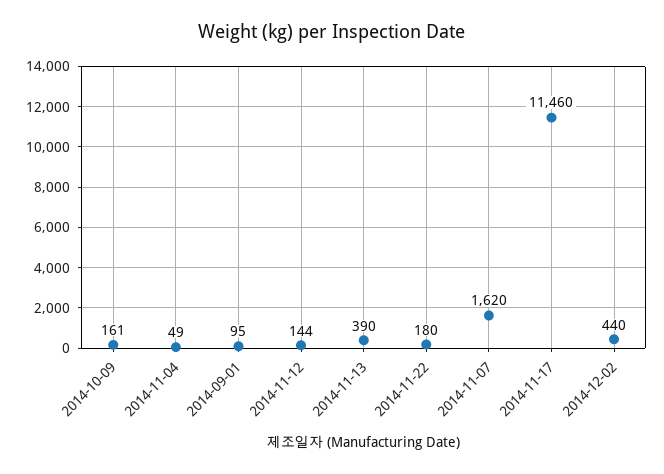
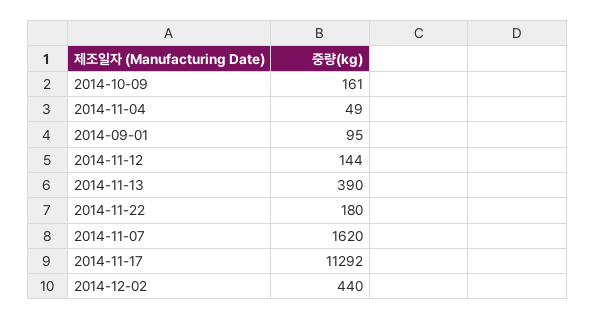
2014-11-17: 11460 -> 11292

